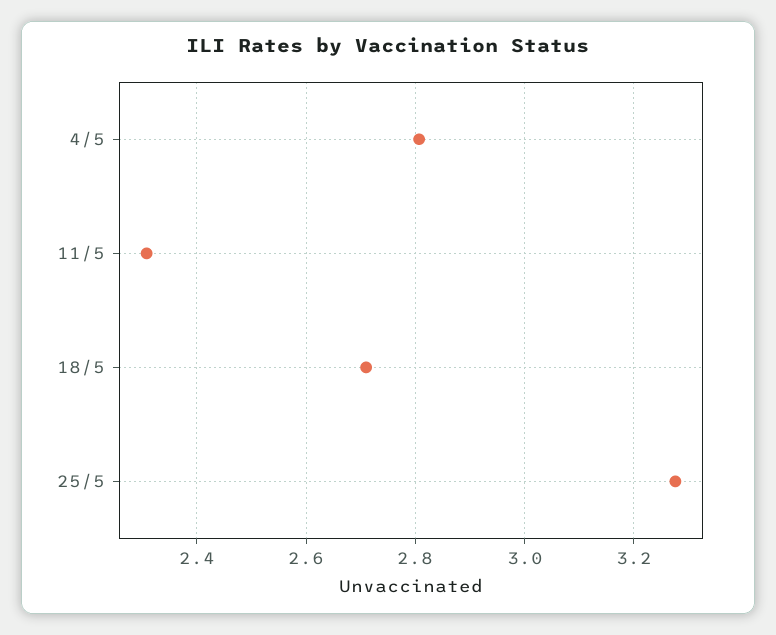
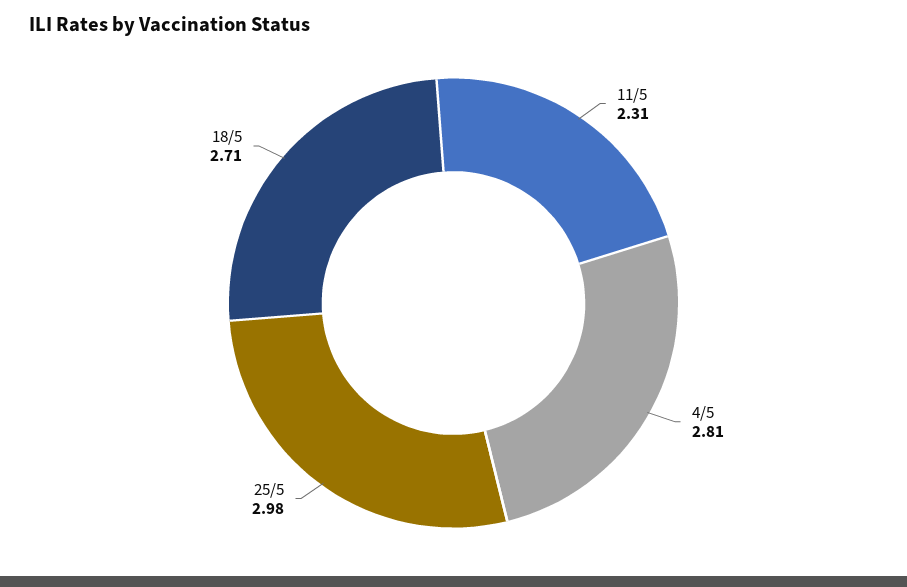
25/5: 3.28 -> 2.98

